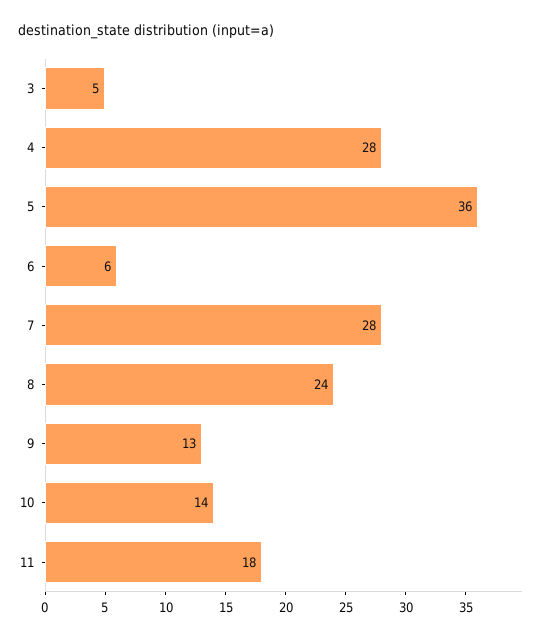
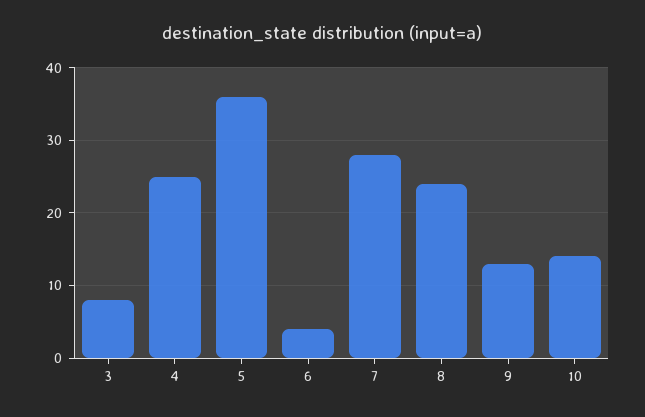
3: 5 -> 8
4: 28 -> 25
6: 6 -> 4
11: 18 -> none

